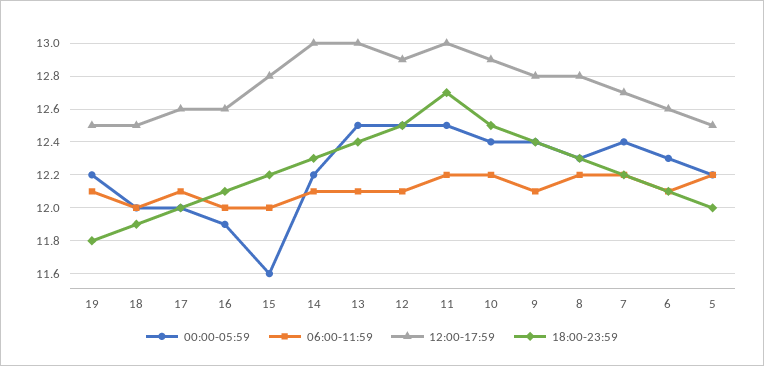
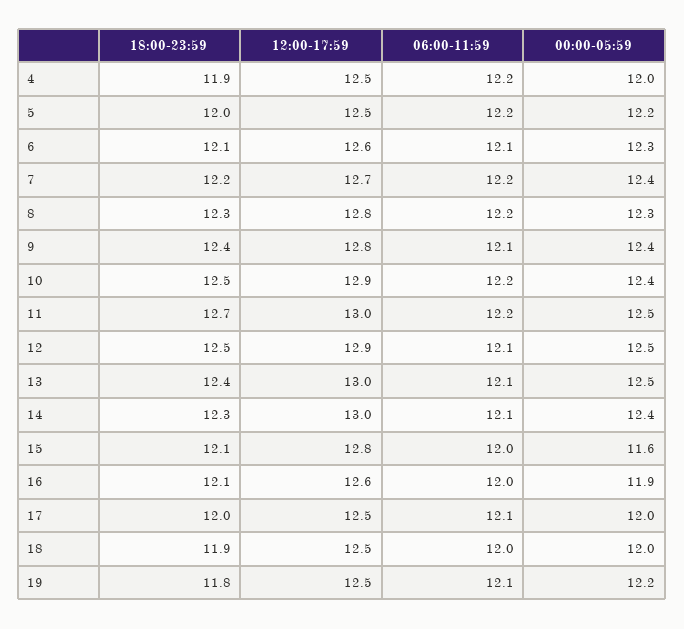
12:00-17:59, 17: 12.6 -> 12.5
18:00-23:59, 15: 12.2 -> 12.1
00:00-05:59, 14: 12.2 -> 12.4
18:00-23:59, 4: none -> 11.9
12:00-17:59, 4: none -> 12.5
06:00-11:59, 4: none -> 12.2
00:00-05:59, 4: none -> 12

